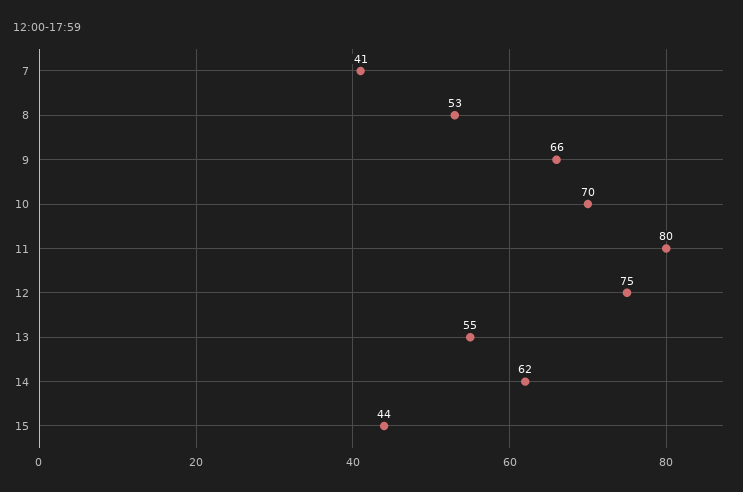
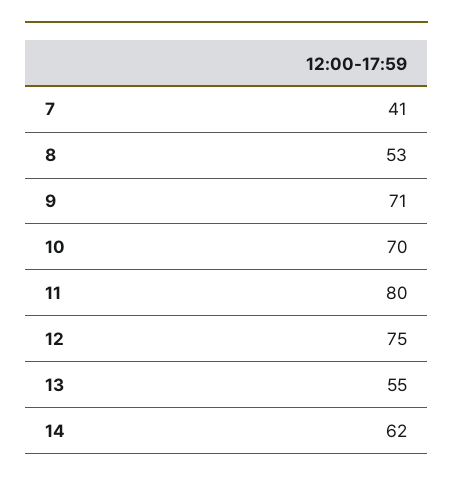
9: 66 -> 71
15: 44 -> none

